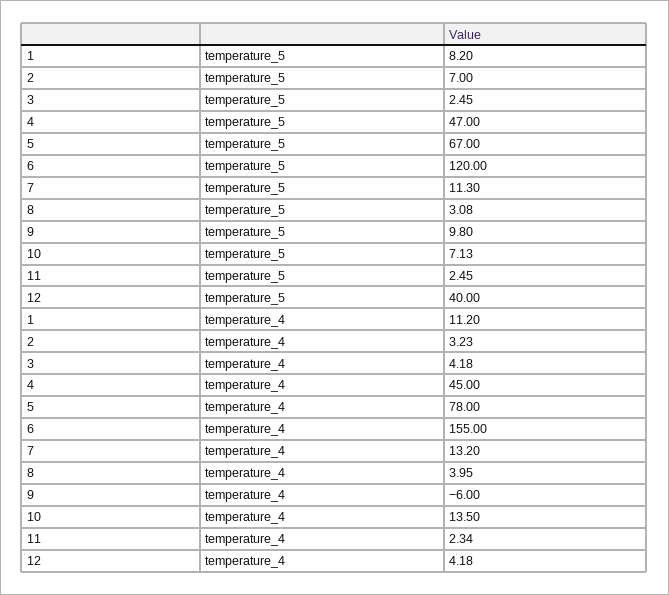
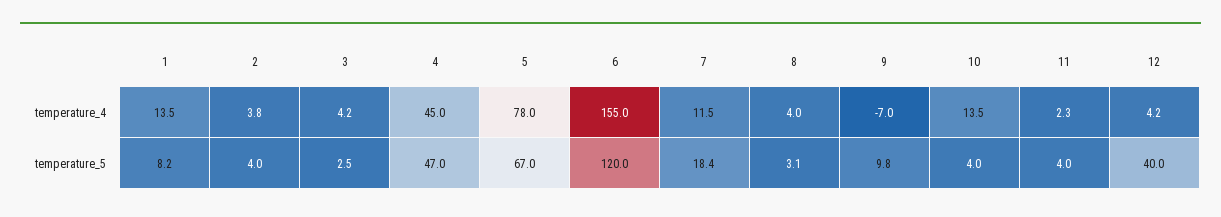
2, temperature_5: 7 -> 4
7, temperature_5: 11.3 -> 18.4
10, temperature_5: 7.13 -> 4
11, temperature_5: 2.45 -> 4
1, temperature_4: 11.2 -> 13.5
2, temperature_4: 3.23 -> 3.8
7, temperature_4: 13.2 -> 11.5
9, temperature_4: -6 -> -7

